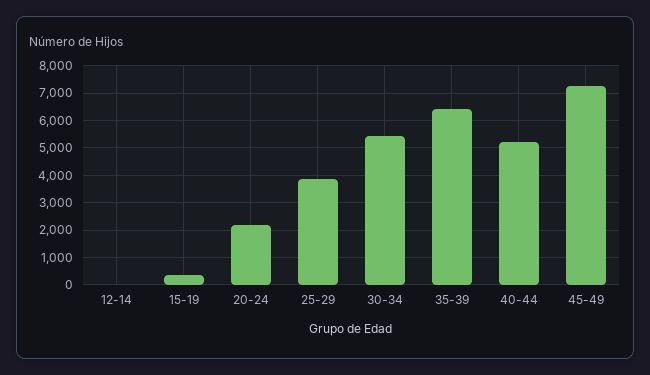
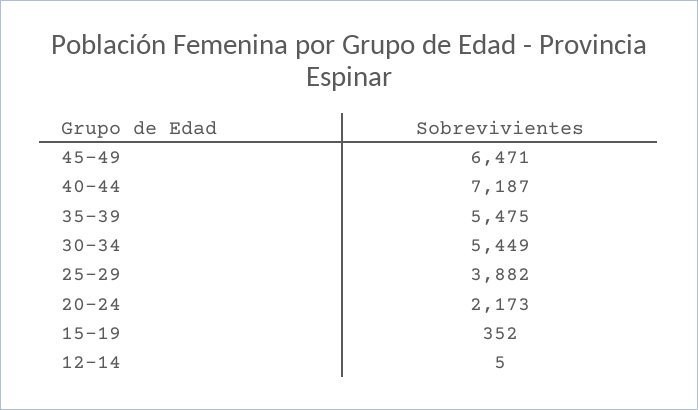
35-39: 6500 -> 5475
40-44: 5250 -> 7187
45-49: 7250 -> 6471

